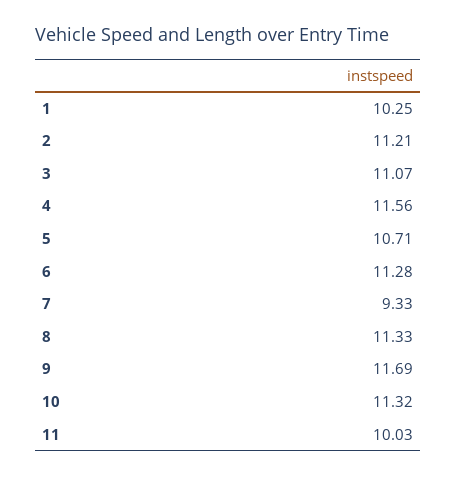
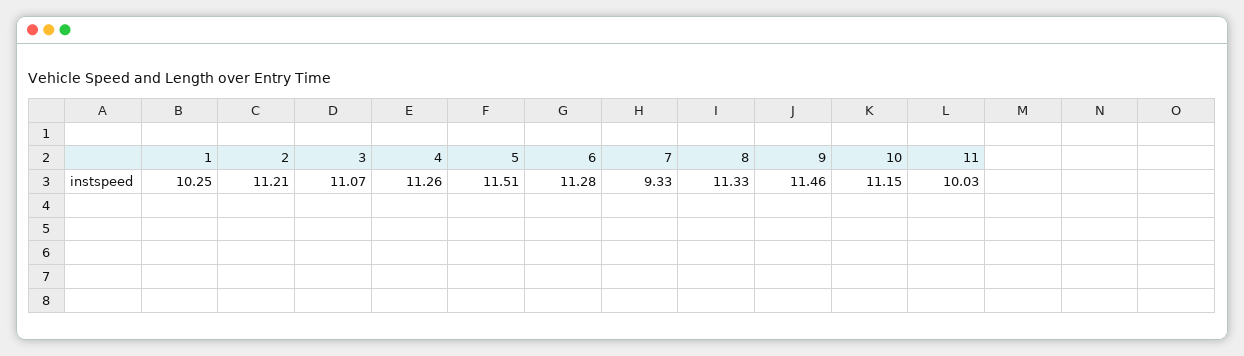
4: 11.56 -> 11.26
5: 10.71 -> 11.51
9: 11.69 -> 11.46
10: 11.32 -> 11.15

